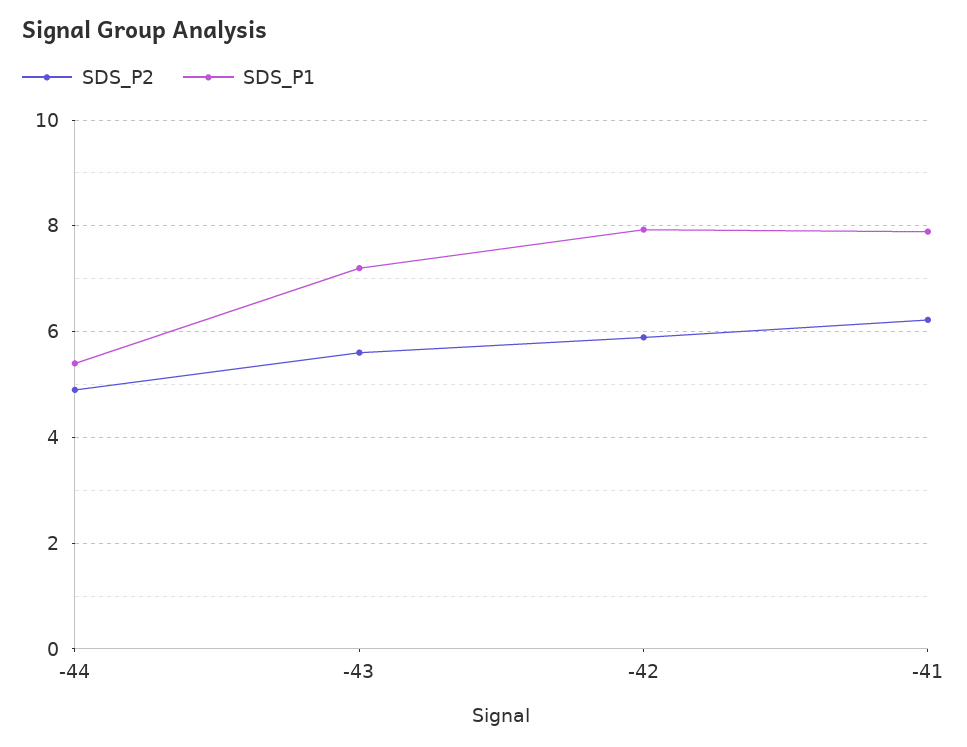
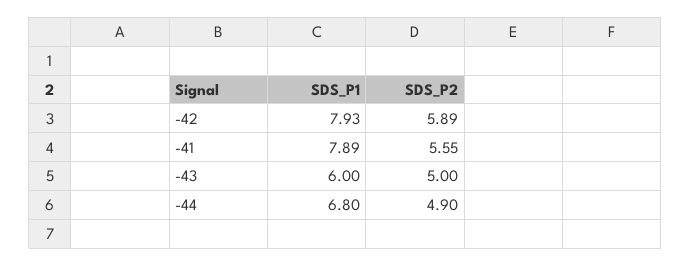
SDS_P1, -44: 5.4 -> 6.8
SDS_P2, -43: 5.6 -> 5
SDS_P1, -43: 7.2 -> 6
SDS_P2, -41: 6.2 -> 5.55

